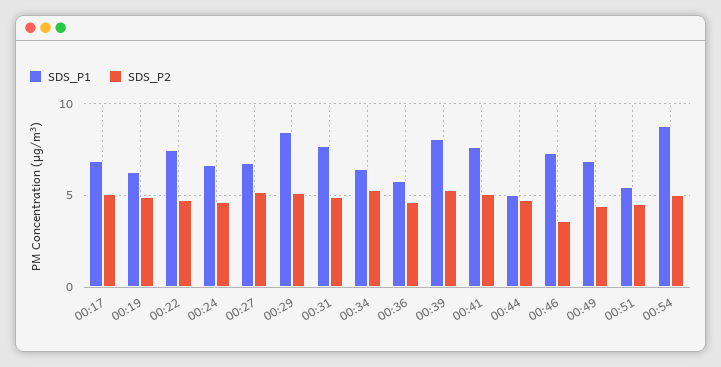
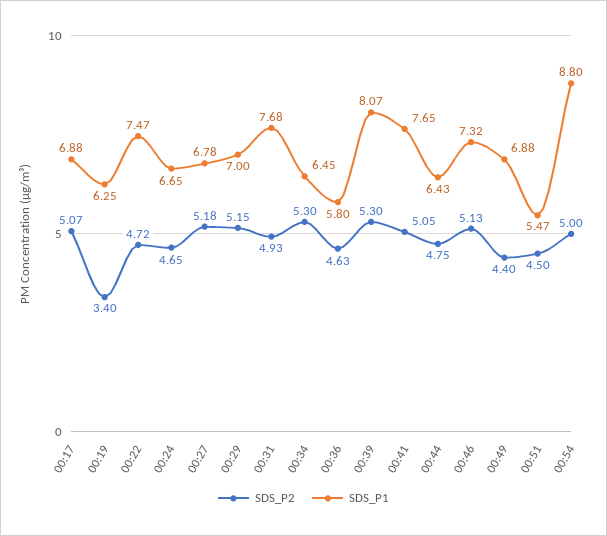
SDS_P2, 00:19: 5 -> 3.4
SDS_P1, 00:29: 8.5 -> 7
SDS_P1, 00:44: 5 -> 6.43
SDS_P2, 00:46: 3.5 -> 5.13

